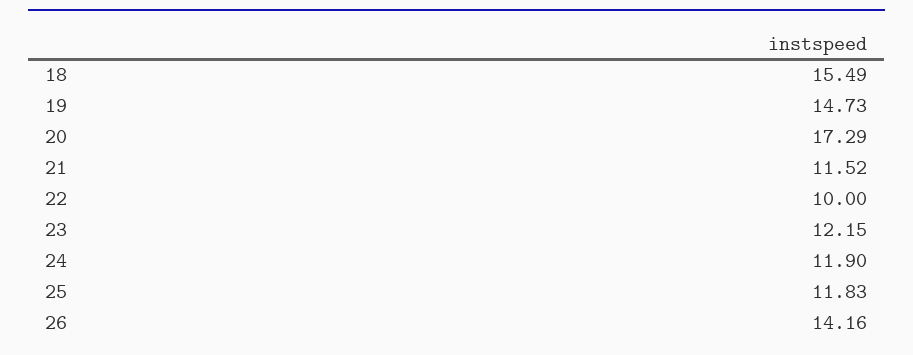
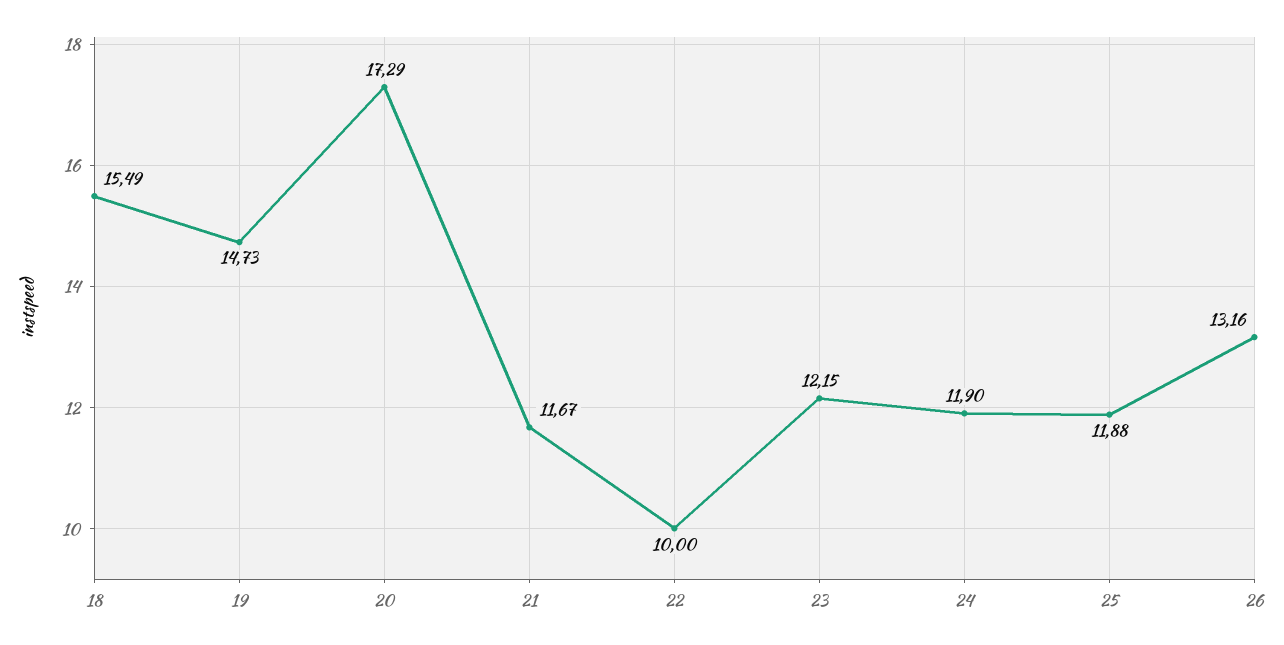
21: 11.52 -> 11.67
25: 11.83 -> 11.88
26: 14.16 -> 13.16

